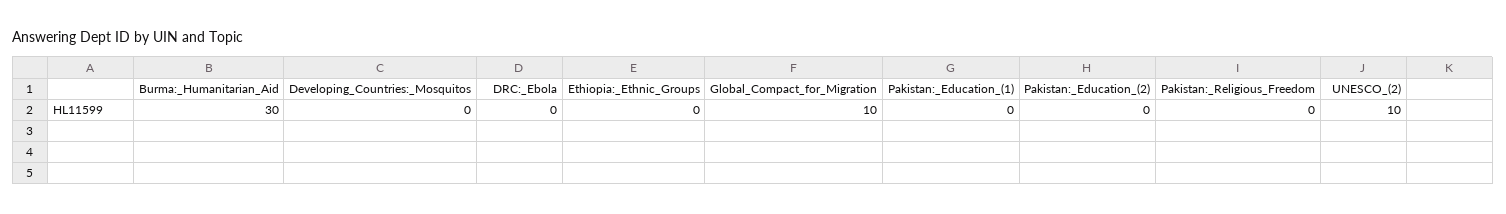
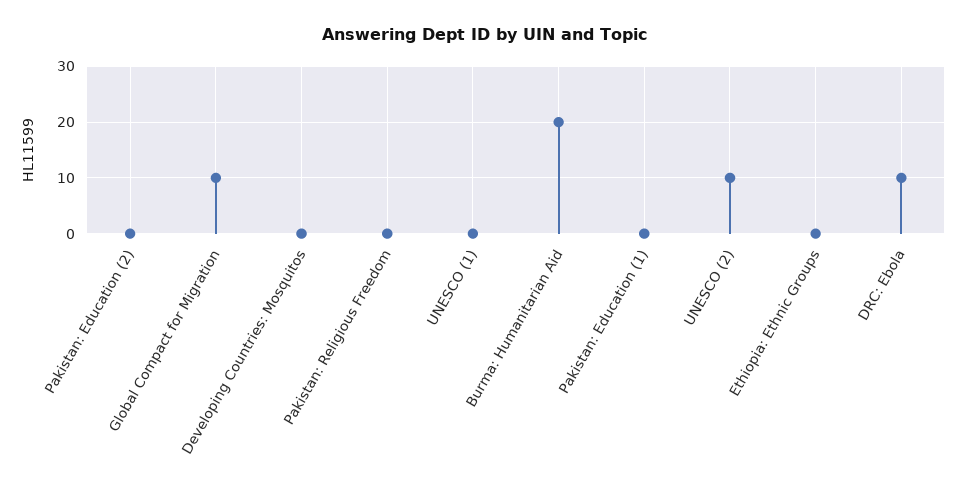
Burma:_Humanitarian_Aid: 30 -> 20
DRC:_Ebola: 0 -> 10
UNESCO (1): none -> 0

